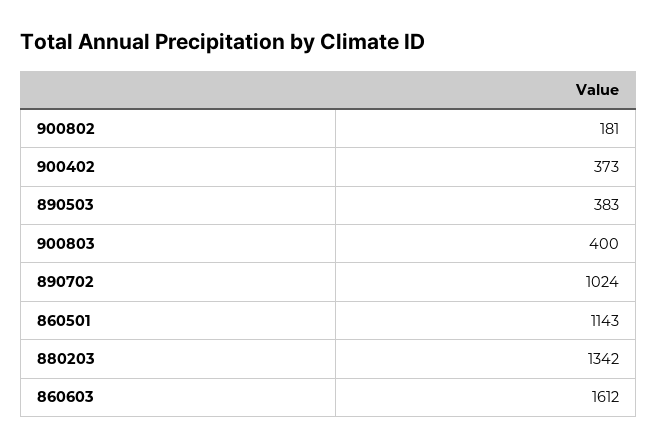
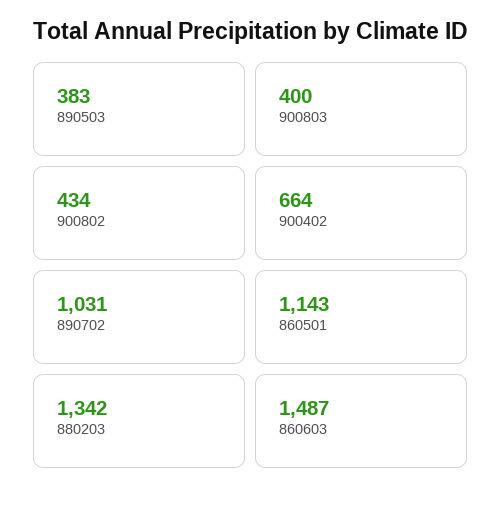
900802: 181 -> 434
900402: 373 -> 664
890702: 1024 -> 1031
860603: 1612 -> 1487

